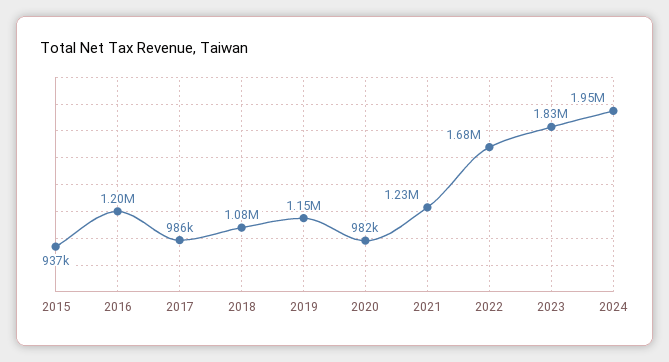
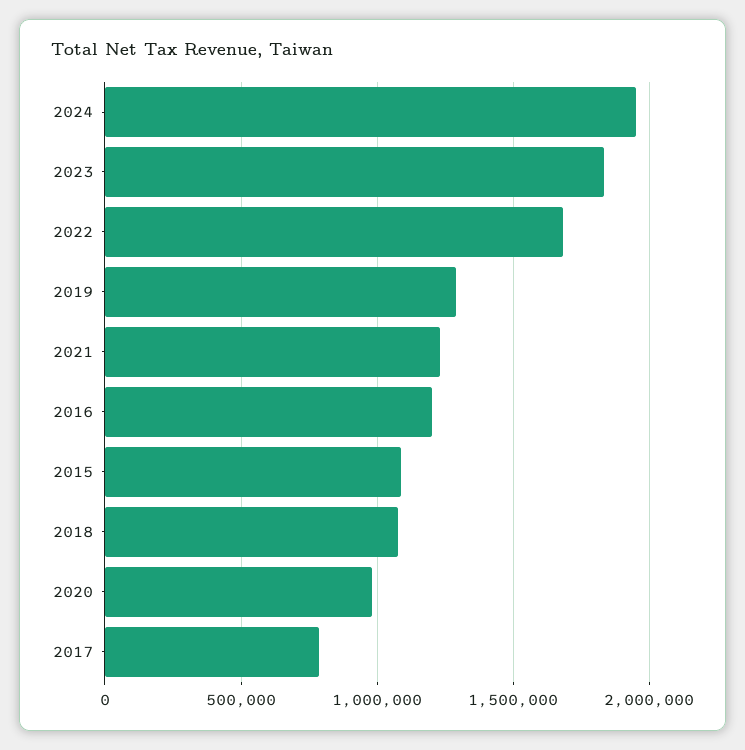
2015: 937000 -> 1100000
2017: 986000 -> 800000
2019: 1150000 -> 1300000

